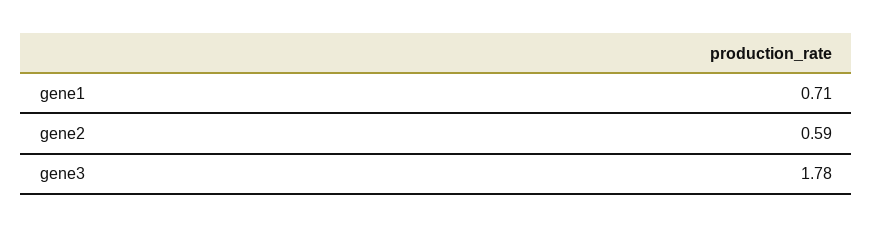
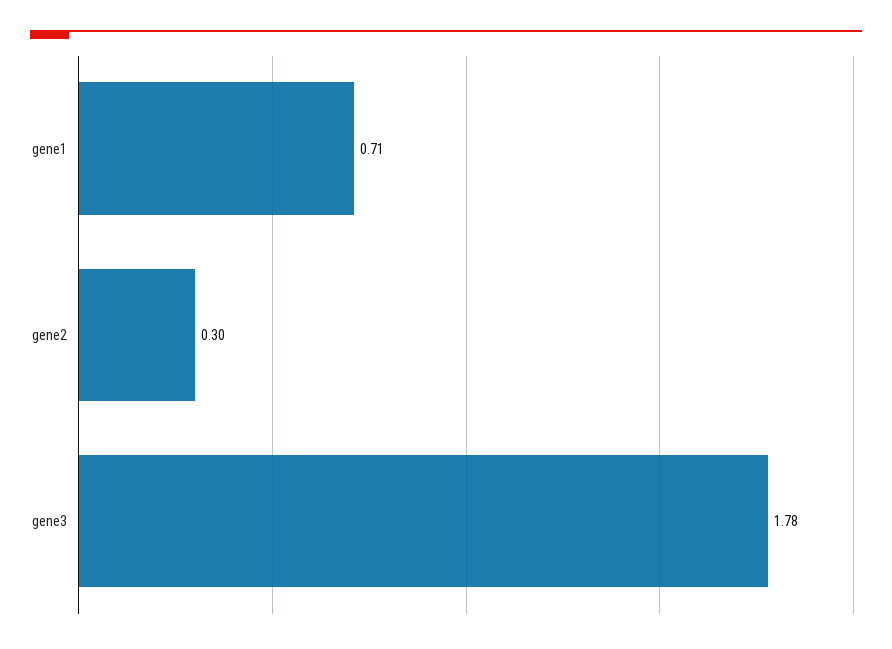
gene2: 0.59 -> 0.3

